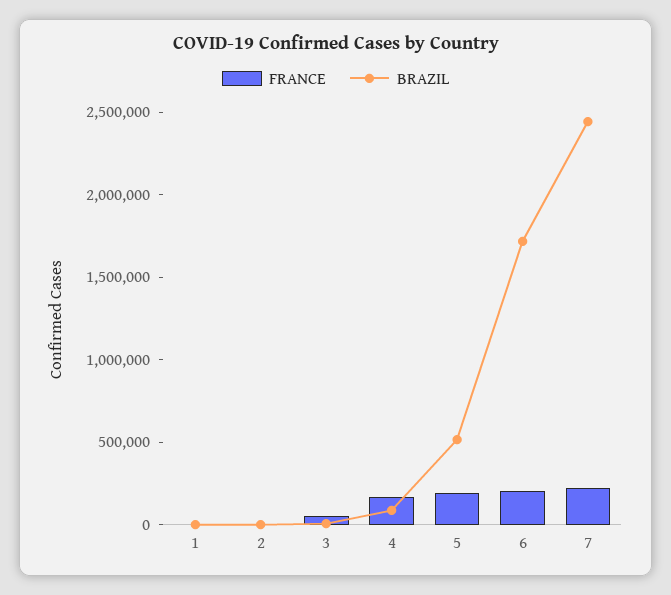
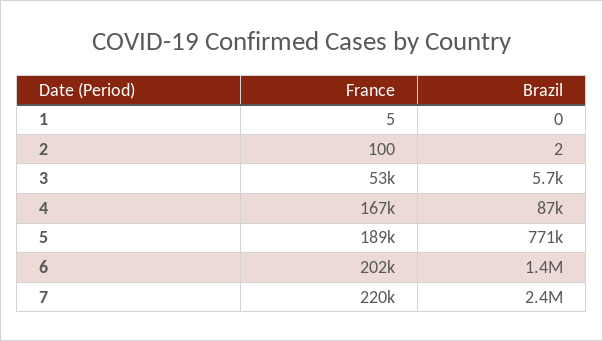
BRAZIL, 5: 500000 -> 771000
BRAZIL, 6: 1700000 -> 1400000

